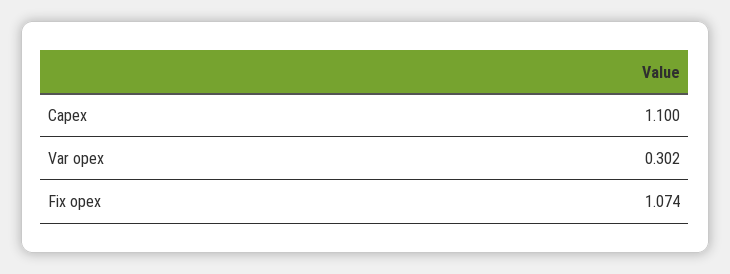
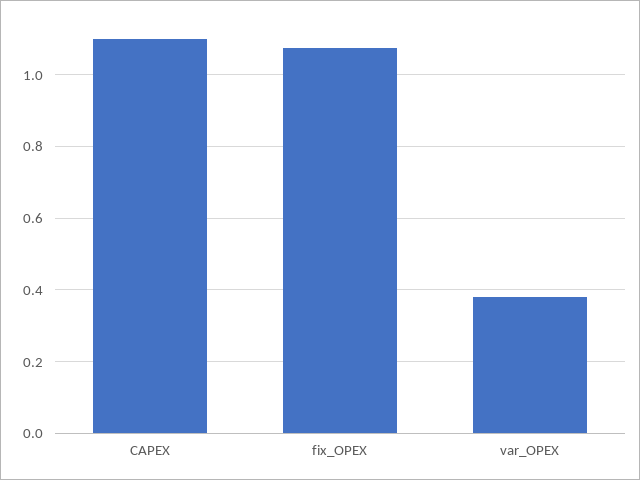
Var opex: 0.302 -> 0.38

